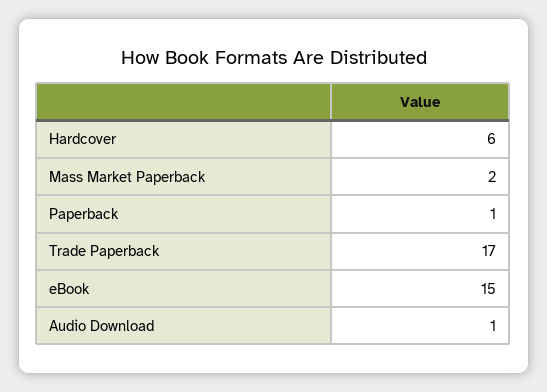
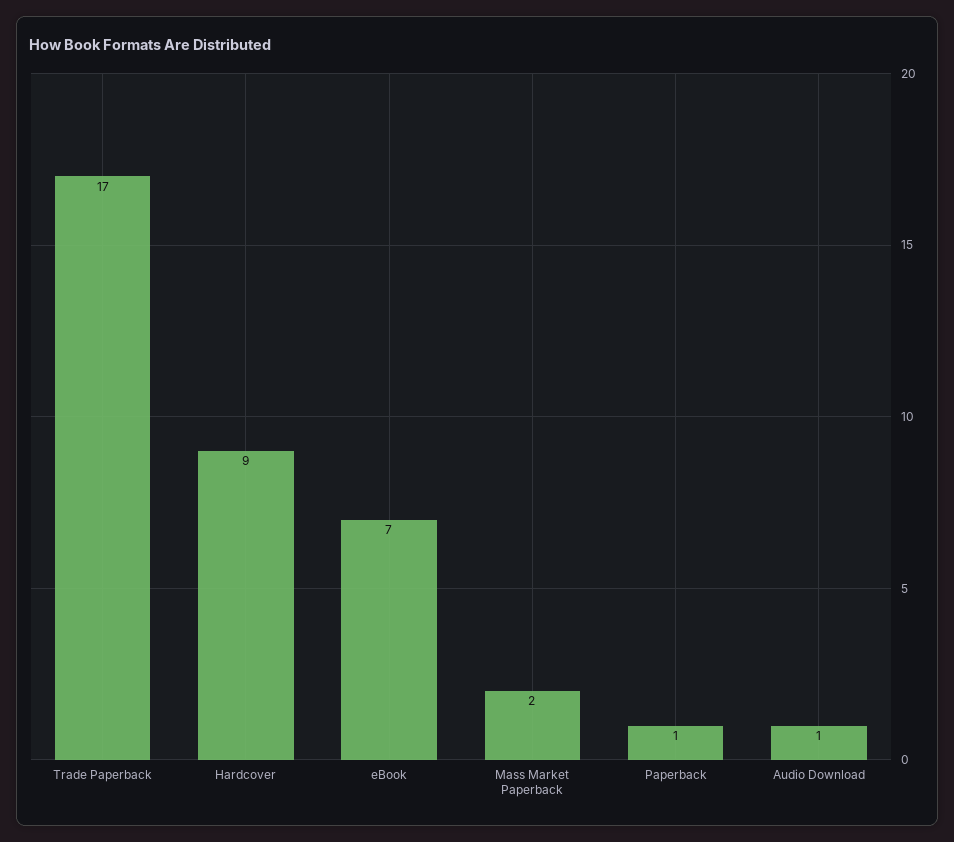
Hardcover: 6 -> 9
eBook: 15 -> 7

